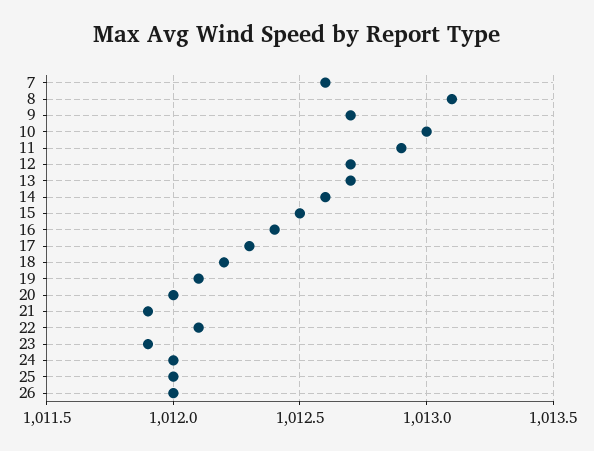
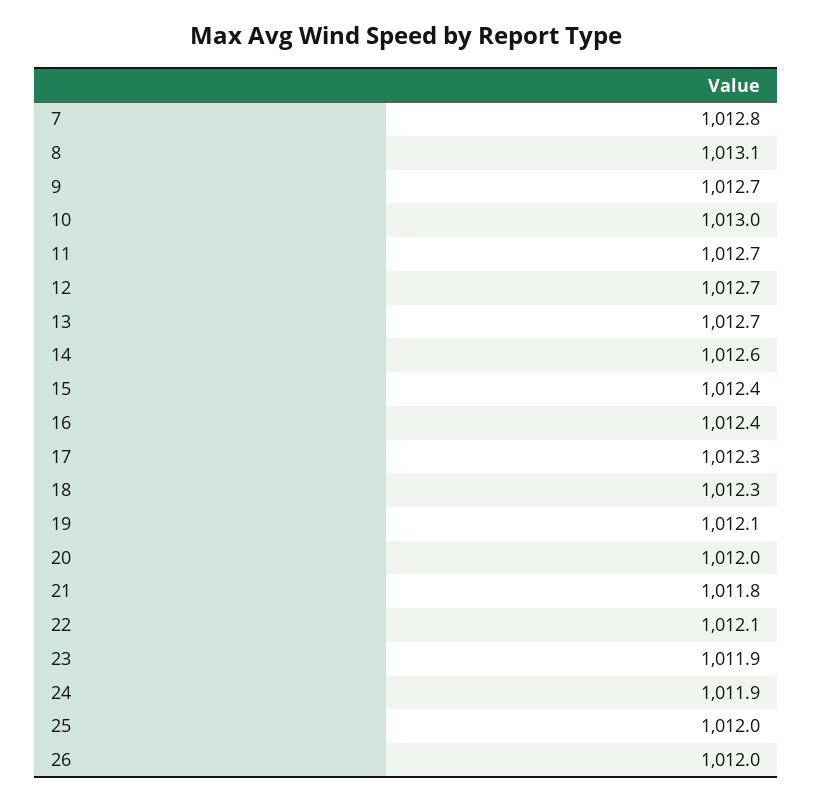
7: 1012.6 -> 1012.8
11: 1012.9 -> 1012.7
15: 1012.5 -> 1012.4
18: 1012.2 -> 1012.3
21: 1011.9 -> 1011.8
24: 1012 -> 1011.9

